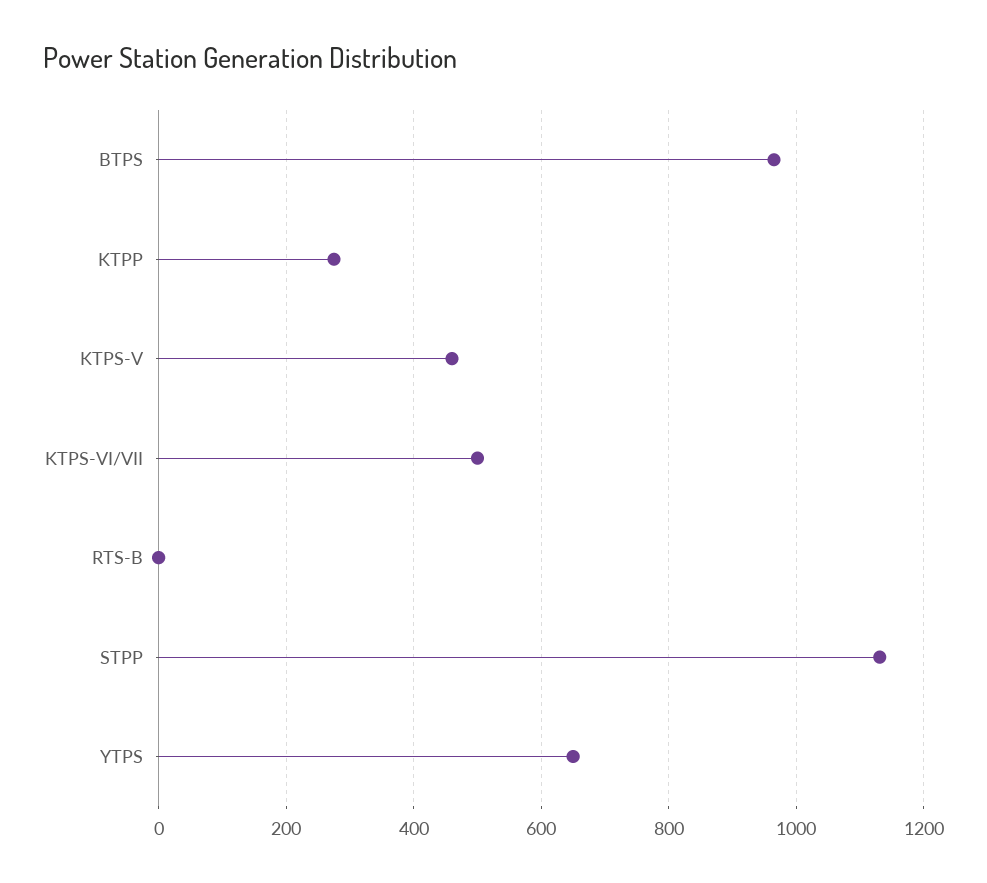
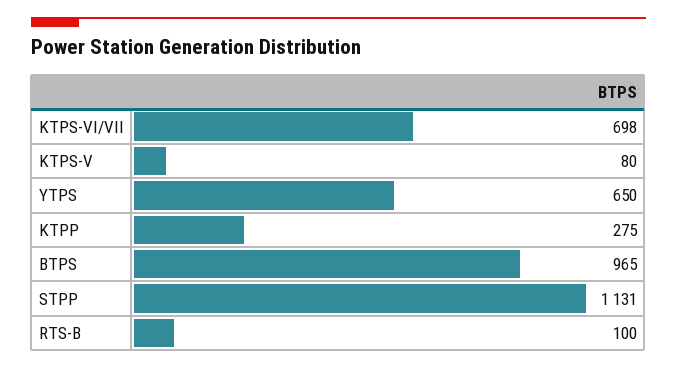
KTPS-V: 460 -> 80
KTPS-VI/VII: 500 -> 698
RTS-B: 0 -> 100

